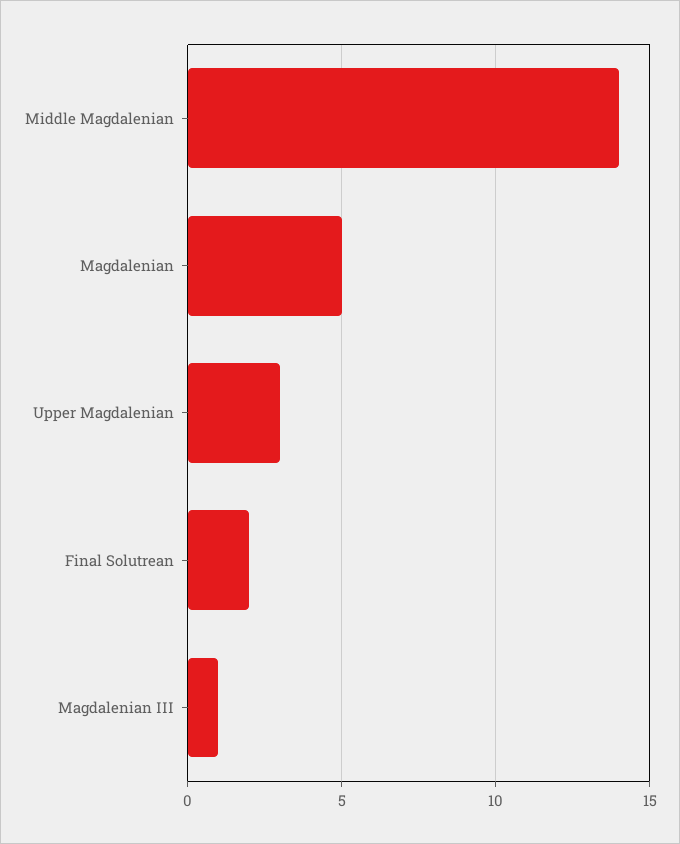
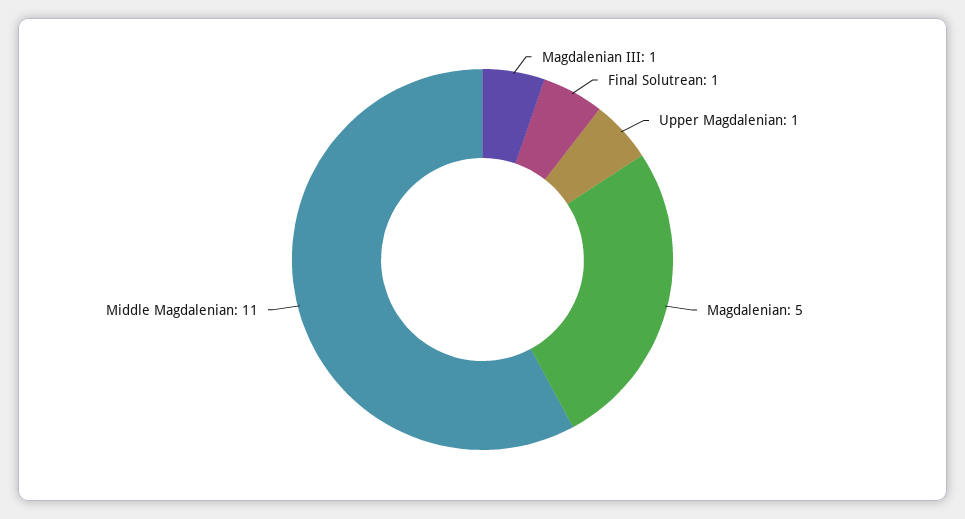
Middle Magdalenian: 14 -> 11
Upper Magdalenian: 3 -> 1
Final Solutrean: 2 -> 1

